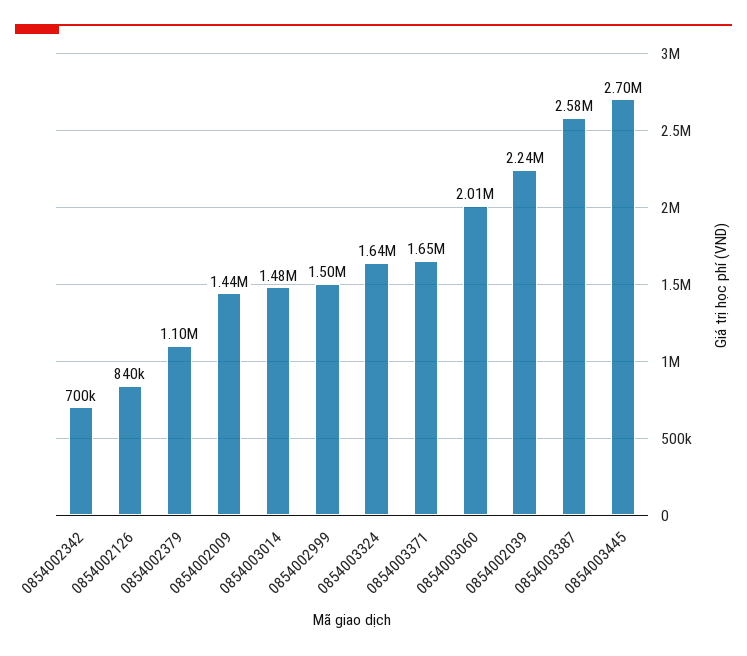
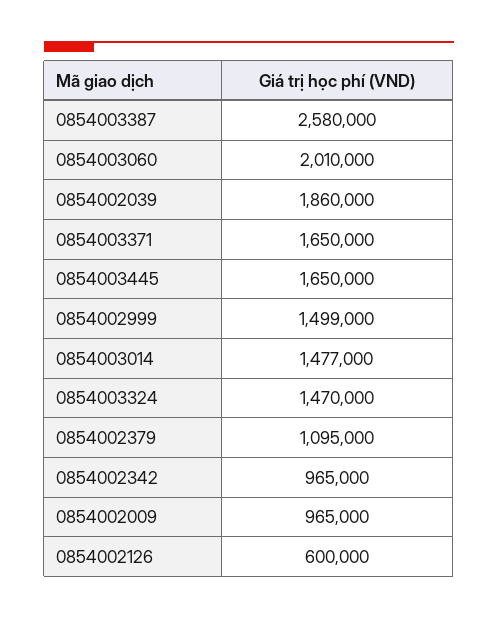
0854002342: 700000 -> 965000
0854002126: 840000 -> 600000
0854002009: 1440000 -> 965000
0854003324: 1640000 -> 1470000
0854002039: 2240000 -> 1860000
0854003445: 2700000 -> 1650000

